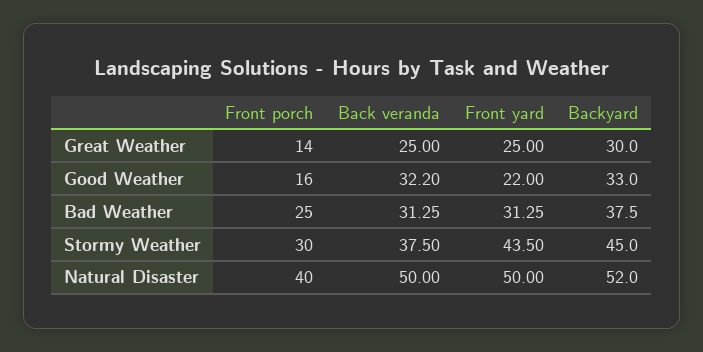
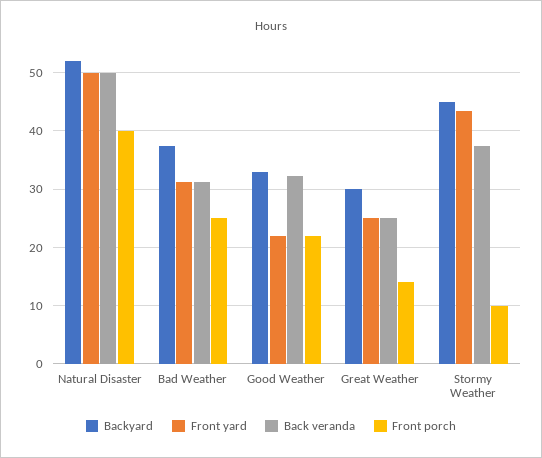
Front porch, Good Weather: 16 -> 22
Front porch, Stormy Weather: 30 -> 10

